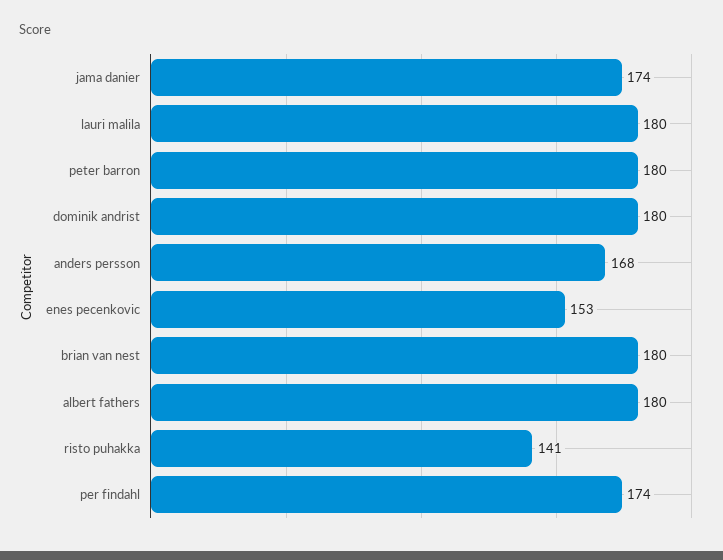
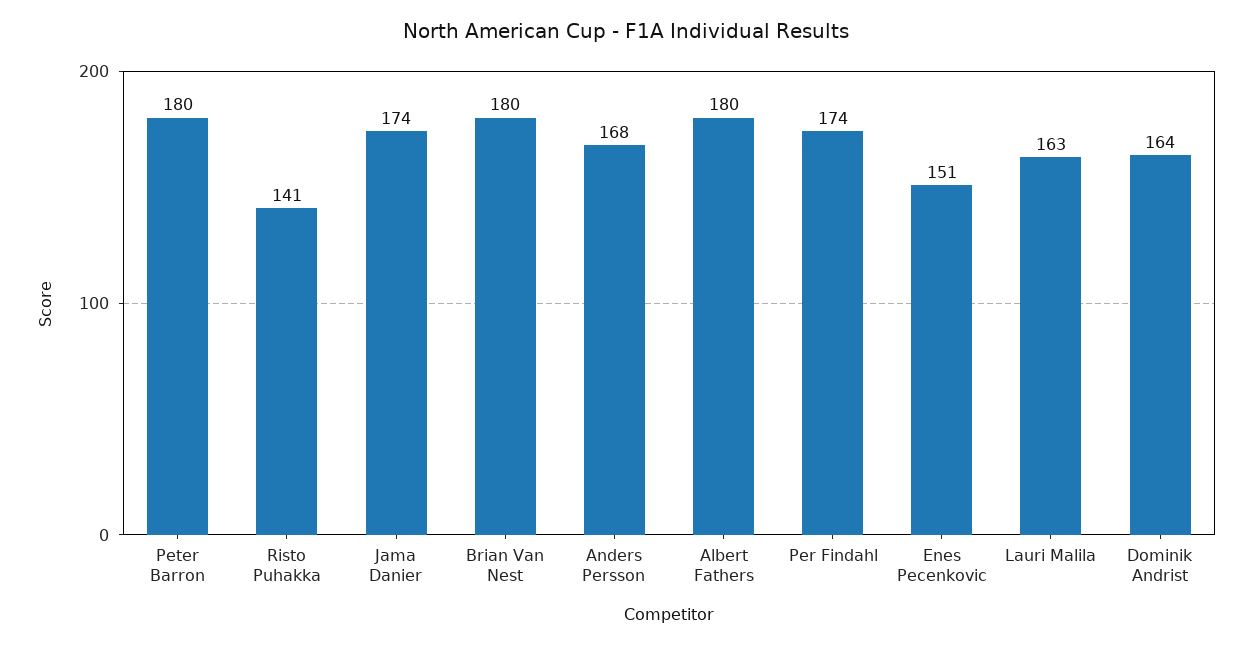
lauri malila: 180 -> 163
dominik andrist: 180 -> 164
enes pecenkovic: 153 -> 151

